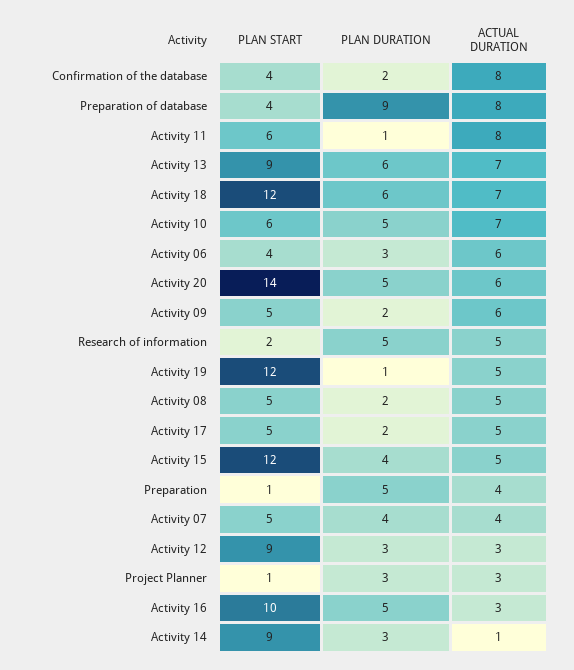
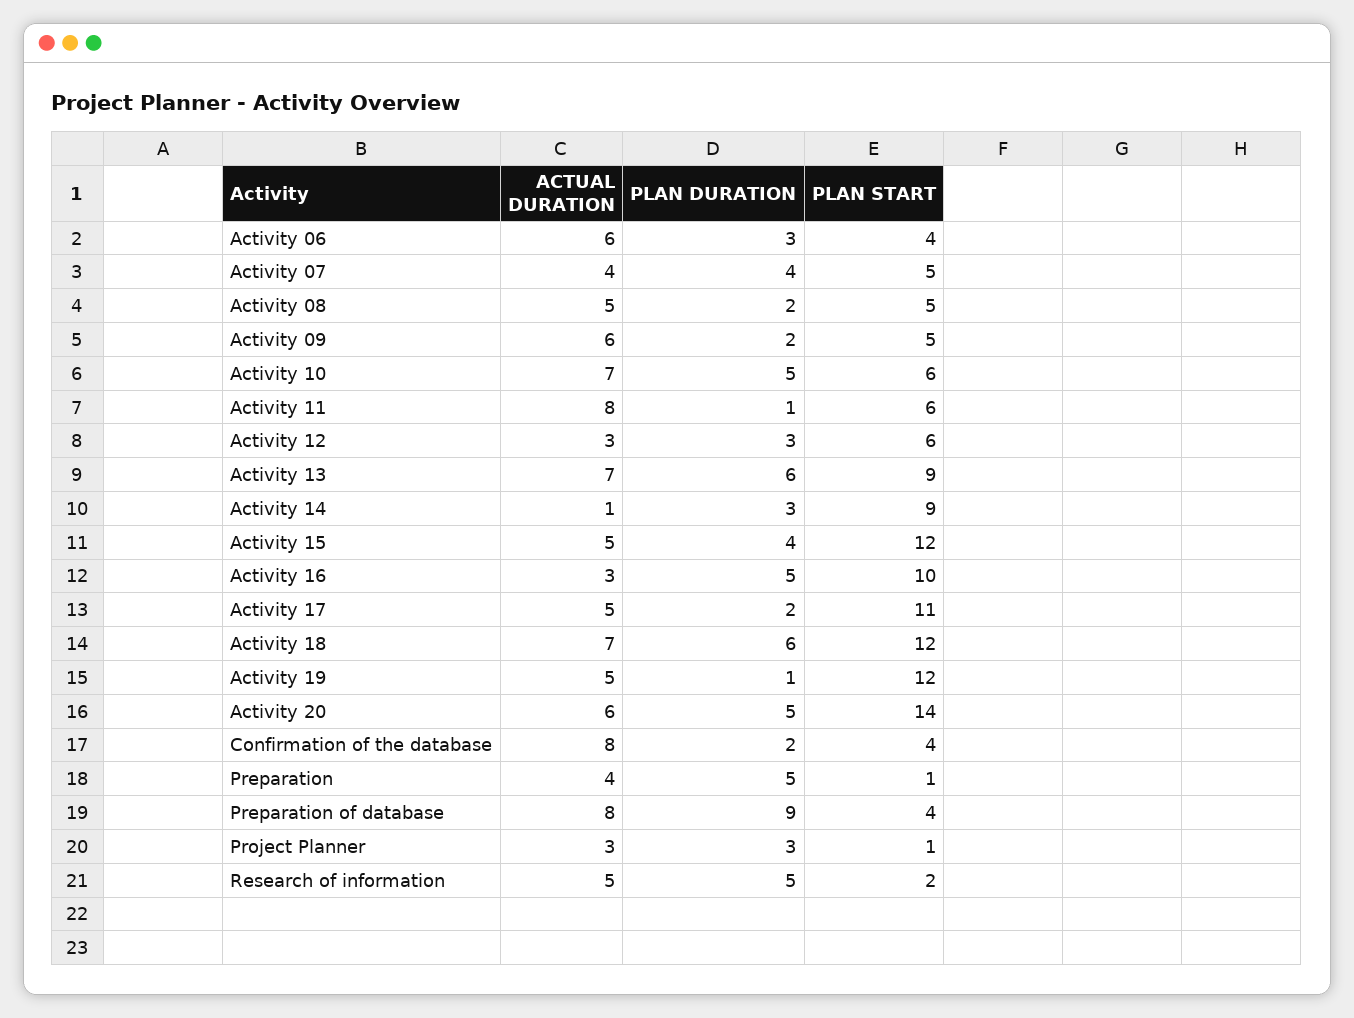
PLAN START, Activity 17: 5 -> 11
PLAN START, Activity 12: 9 -> 6

